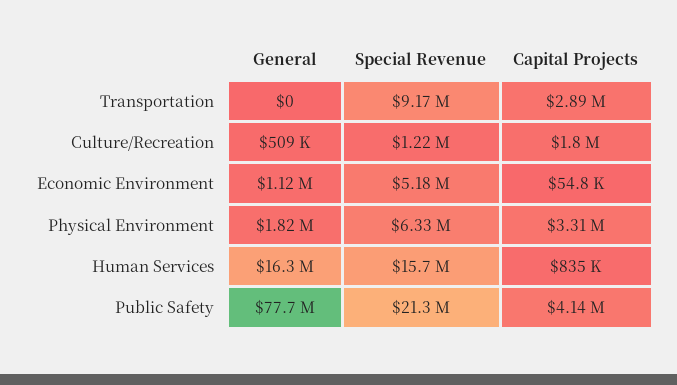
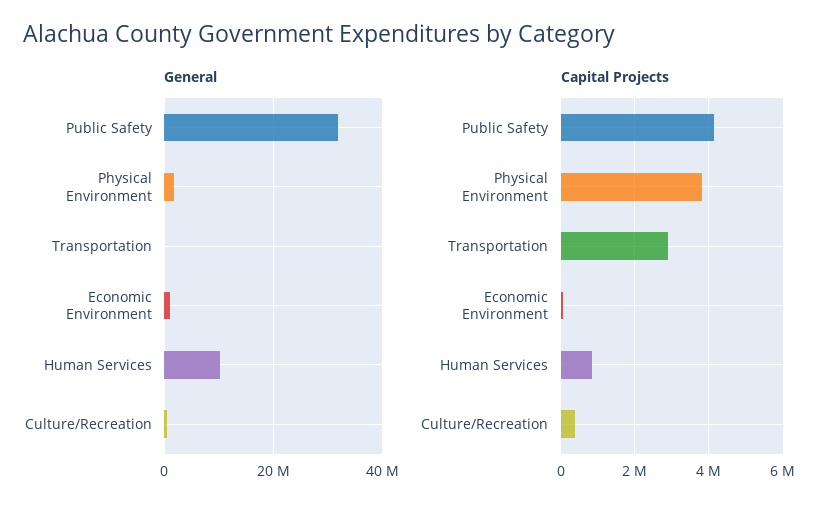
Special Revenue, Transportation: 9170000 -> none
Special Revenue, Culture/Recreation: 1220000 -> none
Capital Projects, Culture/Recreation: 1800000 -> 400000
Special Revenue, Economic Environment: 5180000 -> none
Special Revenue, Physical Environment: 6330000 -> none
Capital Projects, Physical Environment: 3310000 -> 3800000
General, Human Services: 16300000 -> 10000000
Special Revenue, Human Services: 15700000 -> none
General, Public Safety: 77700000 -> 32000000
Special Revenue, Public Safety: 21300000 -> none

